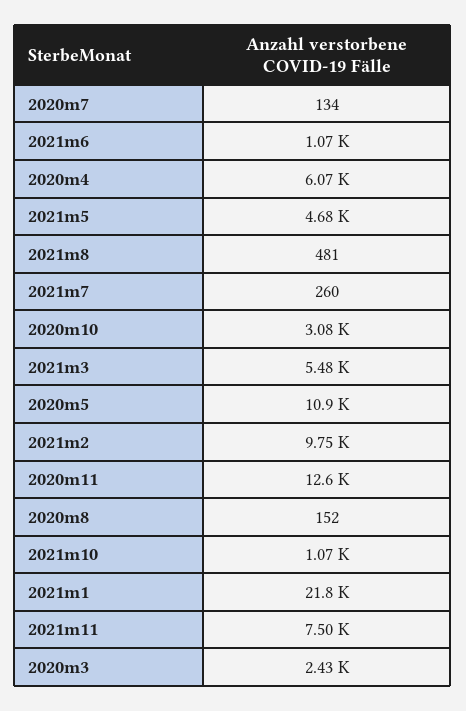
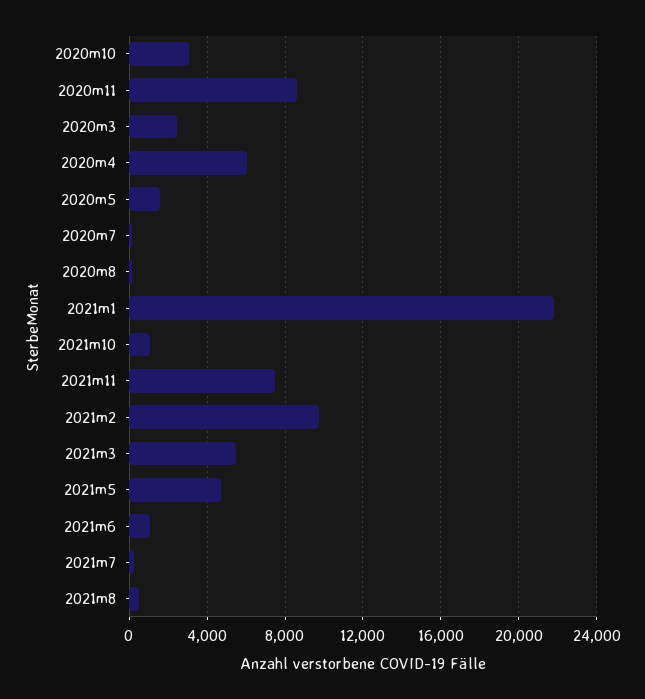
2020m5: 10900 -> 1500
2020m11: 12600 -> 8500

